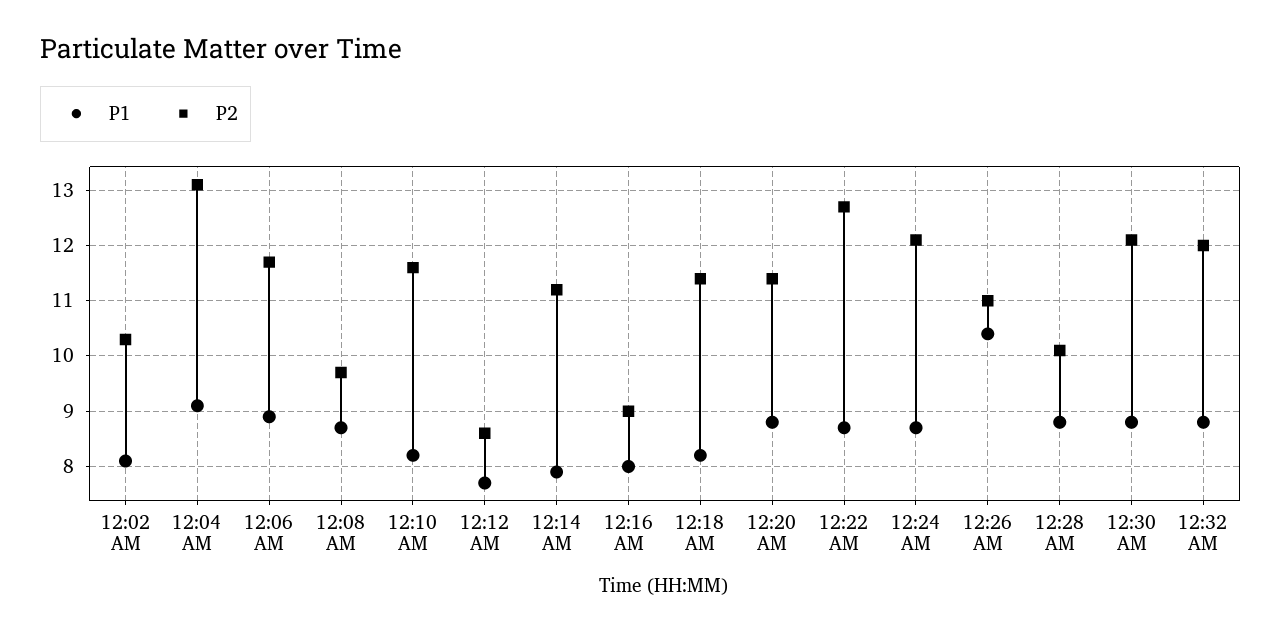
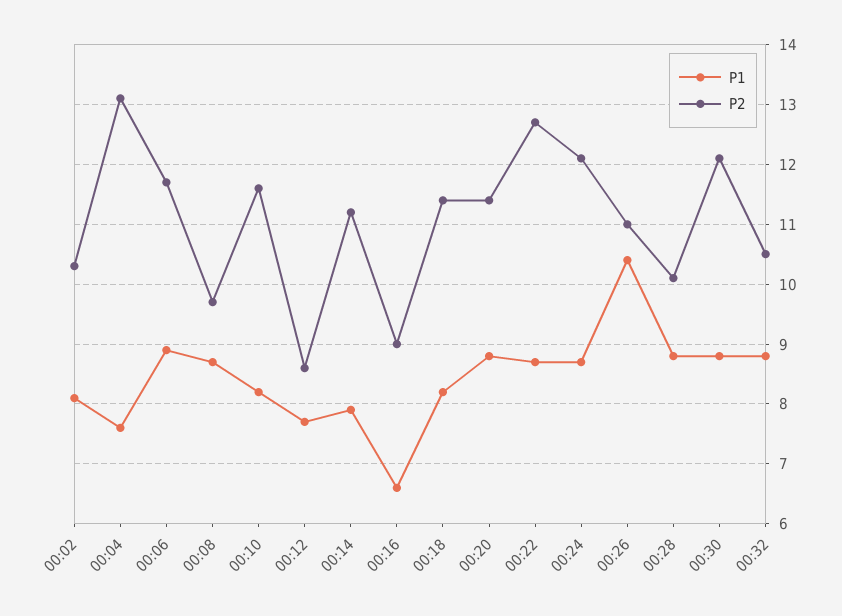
P1, 12:04 AM: 9 -> 7.5
P1, 12:16 AM: 8 -> 6.5
P2, 12:32 AM: 12 -> 10.5

